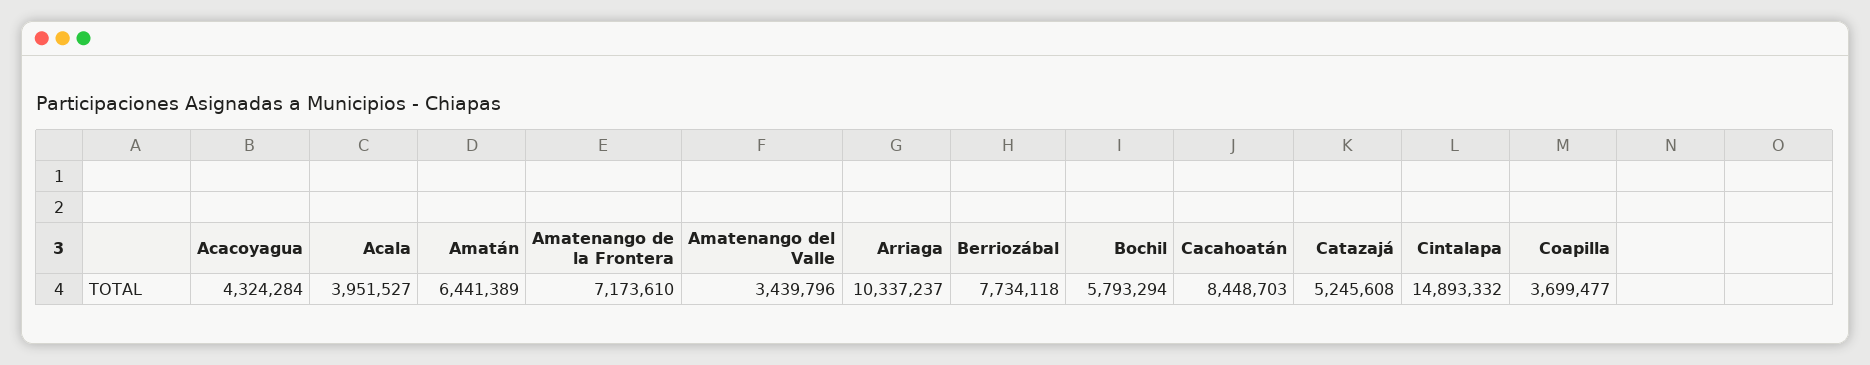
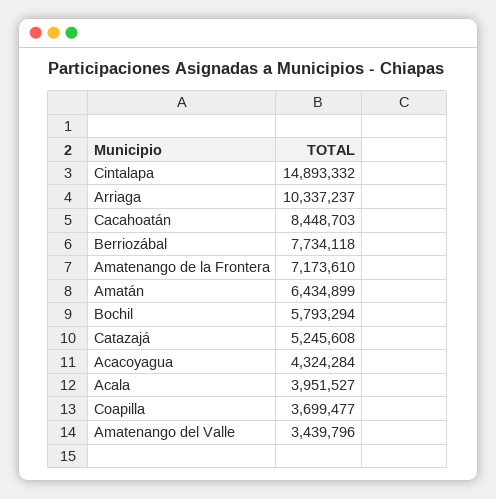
Amatán: 6441389 -> 6434899

